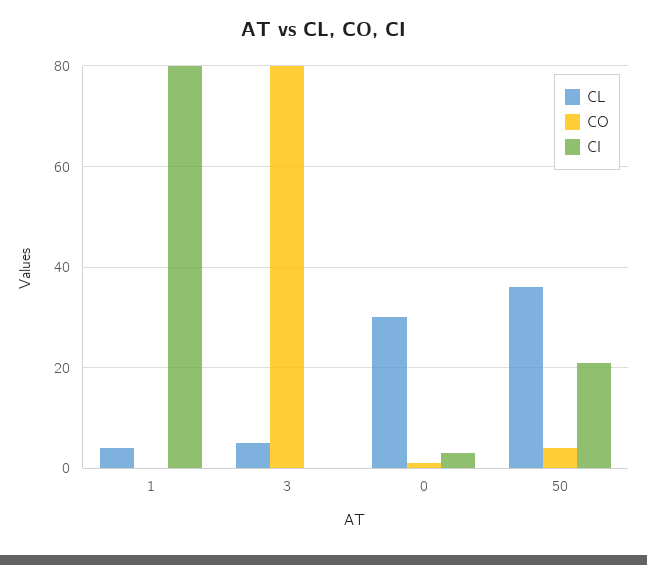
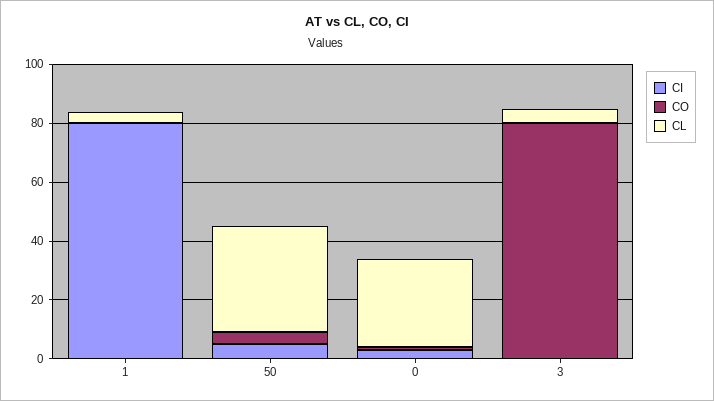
CI, 50: 20 -> 5

